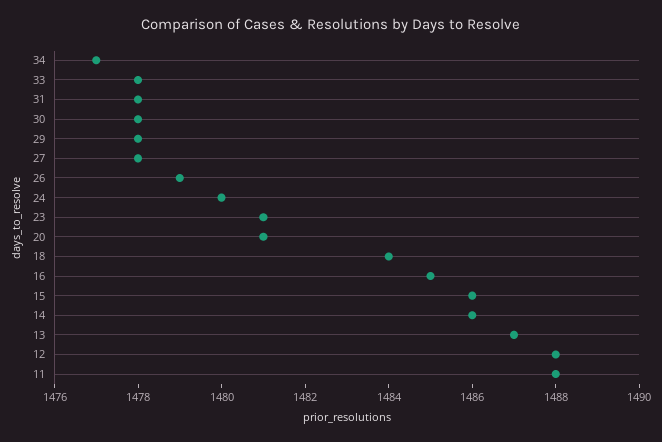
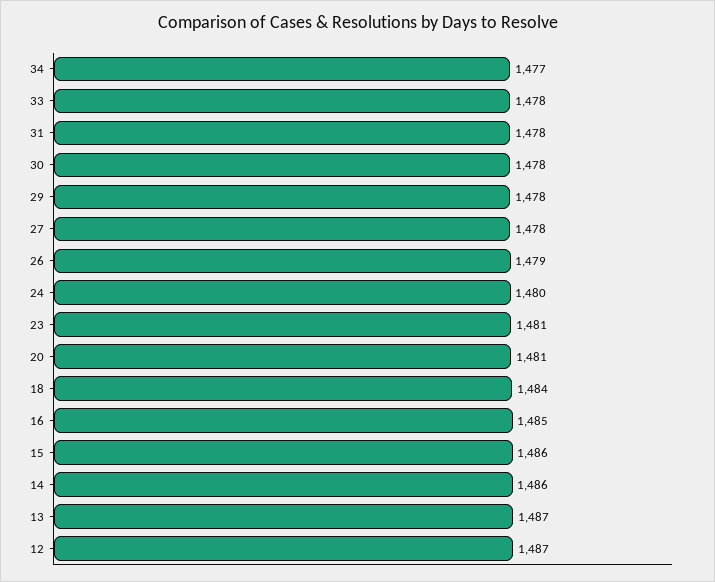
12: 1488 -> 1487
11: 1488 -> none

